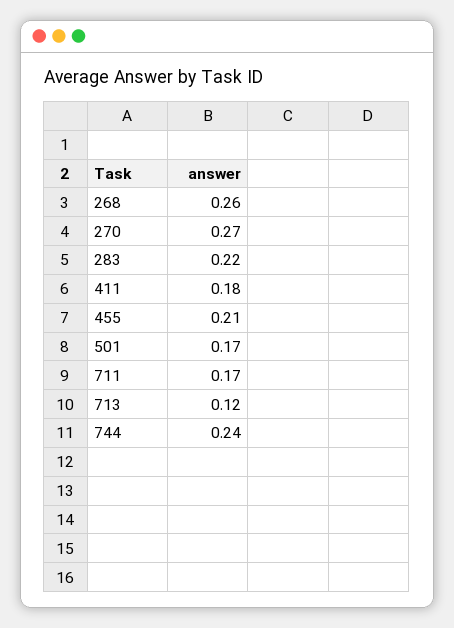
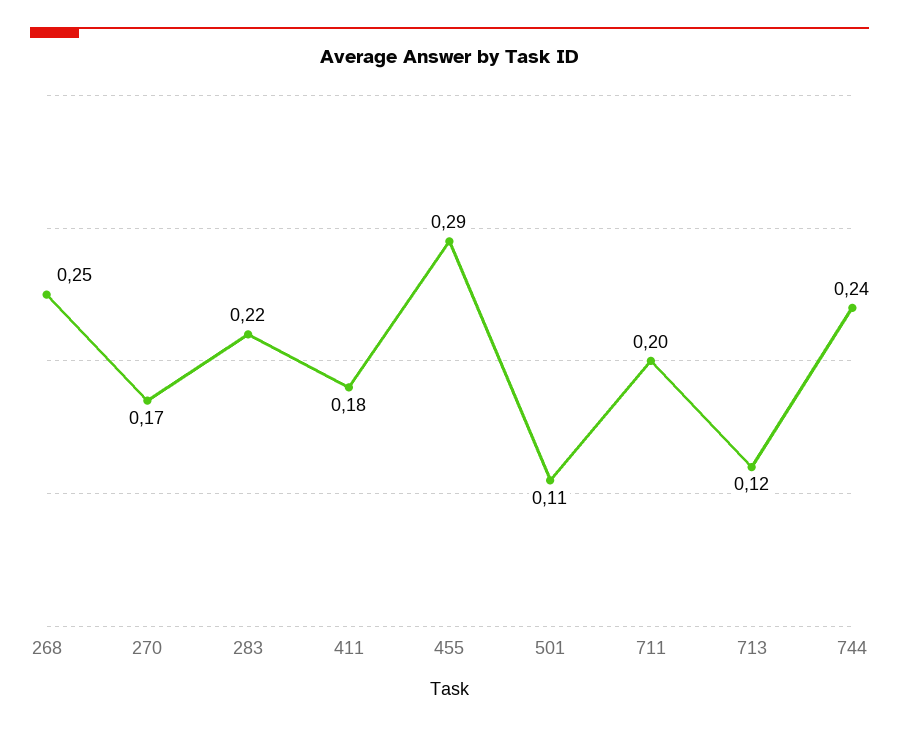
268: 0.26 -> 0.25
270: 0.27 -> 0.17
455: 0.21 -> 0.29
501: 0.17 -> 0.11
711: 0.17 -> 0.2

